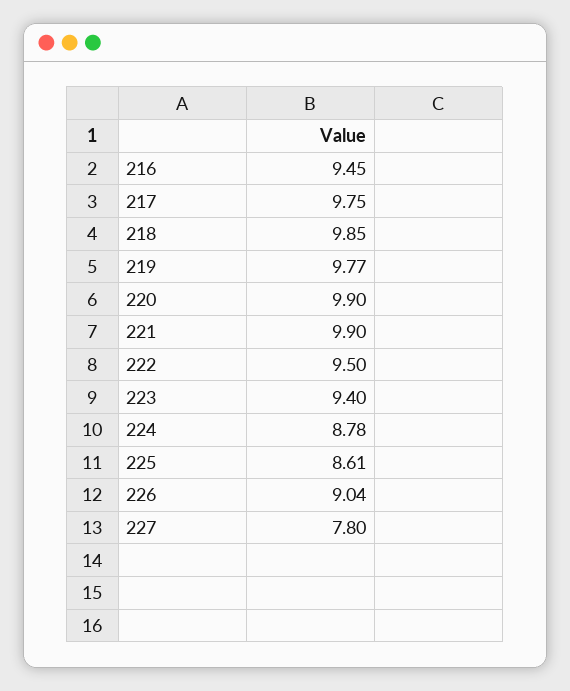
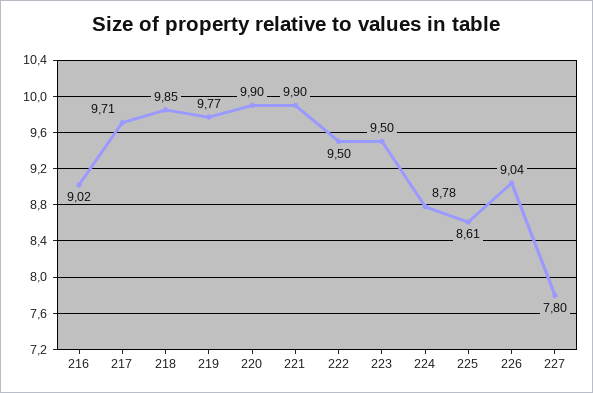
216: 9.45 -> 9.02
217: 9.75 -> 9.71
223: 9.4 -> 9.5

